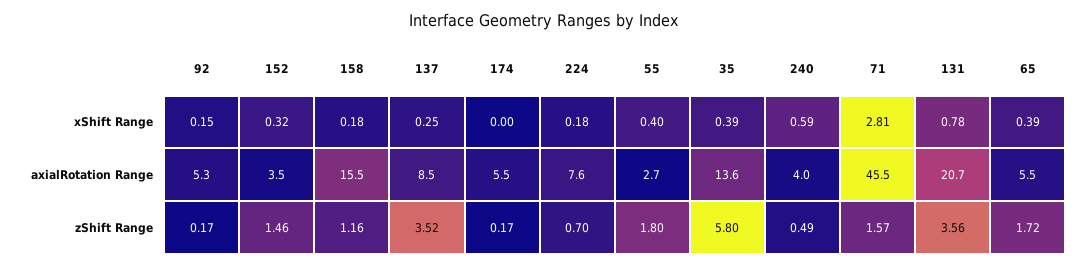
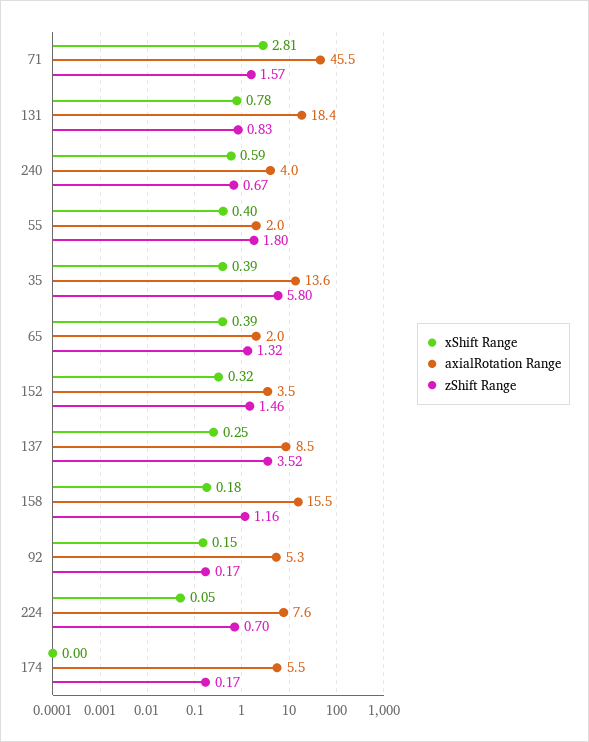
xShift Range, 224: 0.18 -> 0.05
axialRotation Range, 55: 2.7 -> 2
axialRotation Range, 131: 20.7 -> 18.4
axialRotation Range, 65: 5.5 -> 2
zShift Range, 240: 0.49 -> 0.67
zShift Range, 131: 3.56 -> 0.83
zShift Range, 65: 1.72 -> 1.32

